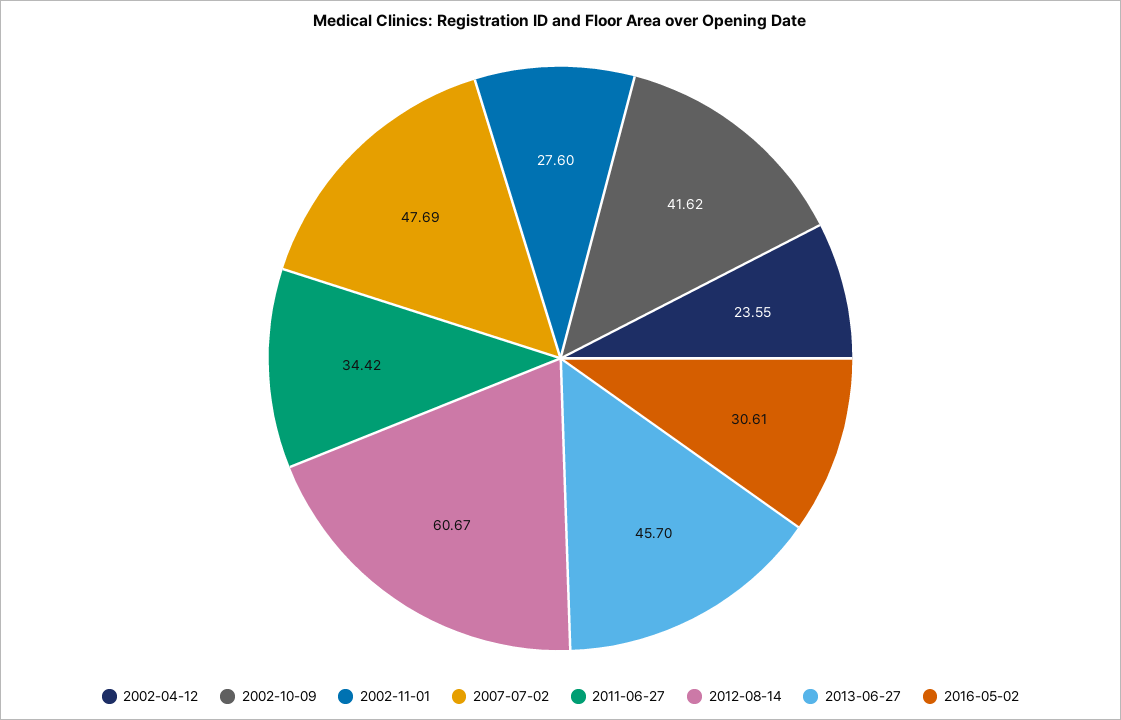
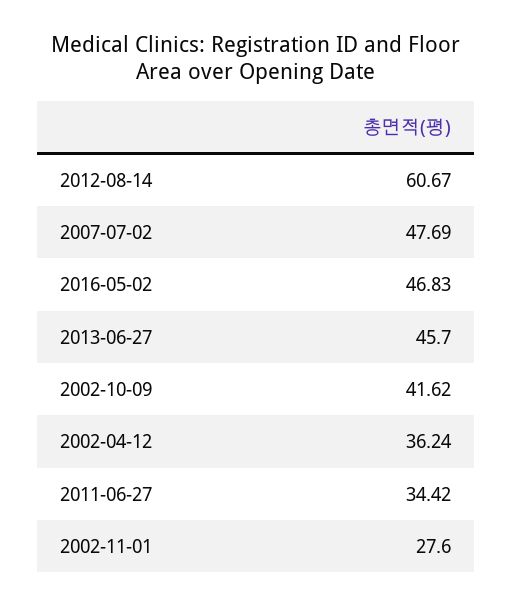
2002-04-12: 23.55 -> 36.24
2016-05-02: 30.61 -> 46.83

